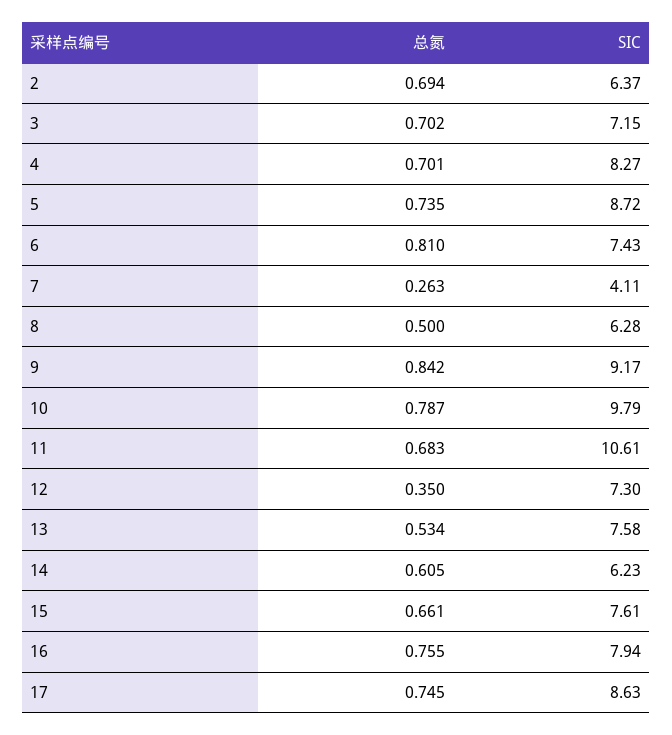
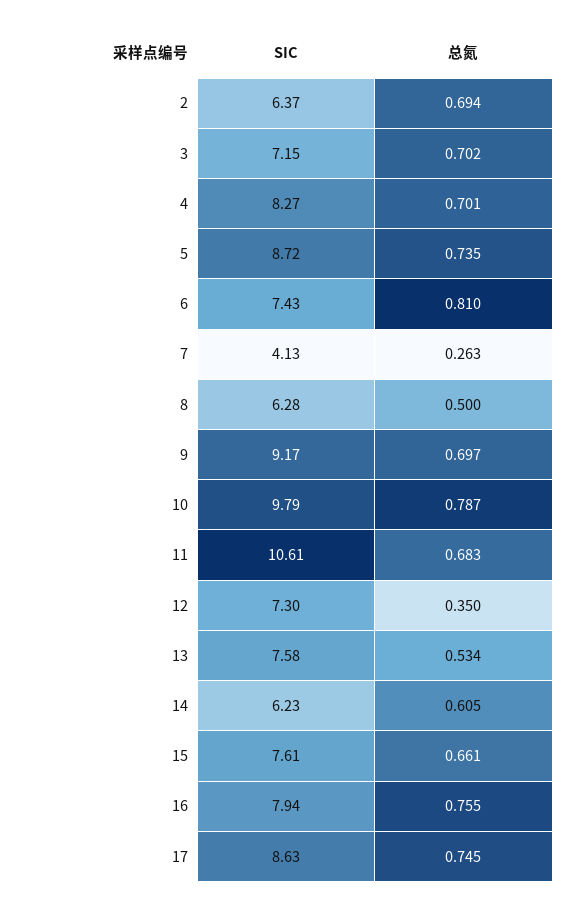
SIC, 7: 4.11 -> 4.13
总氮, 9: 0.842 -> 0.697

